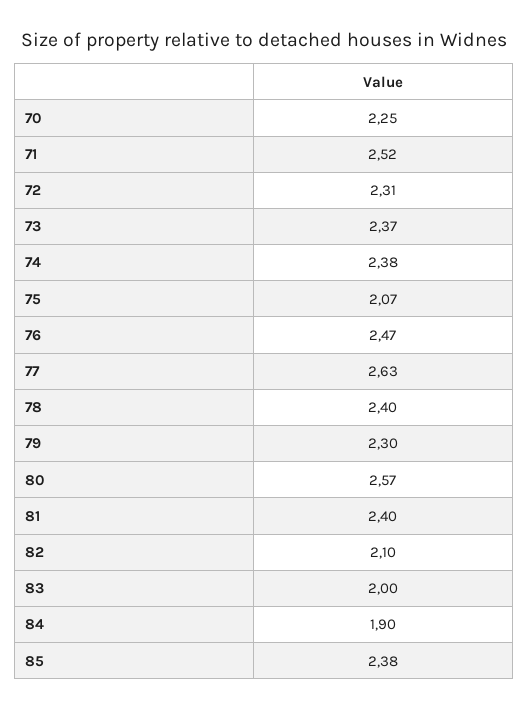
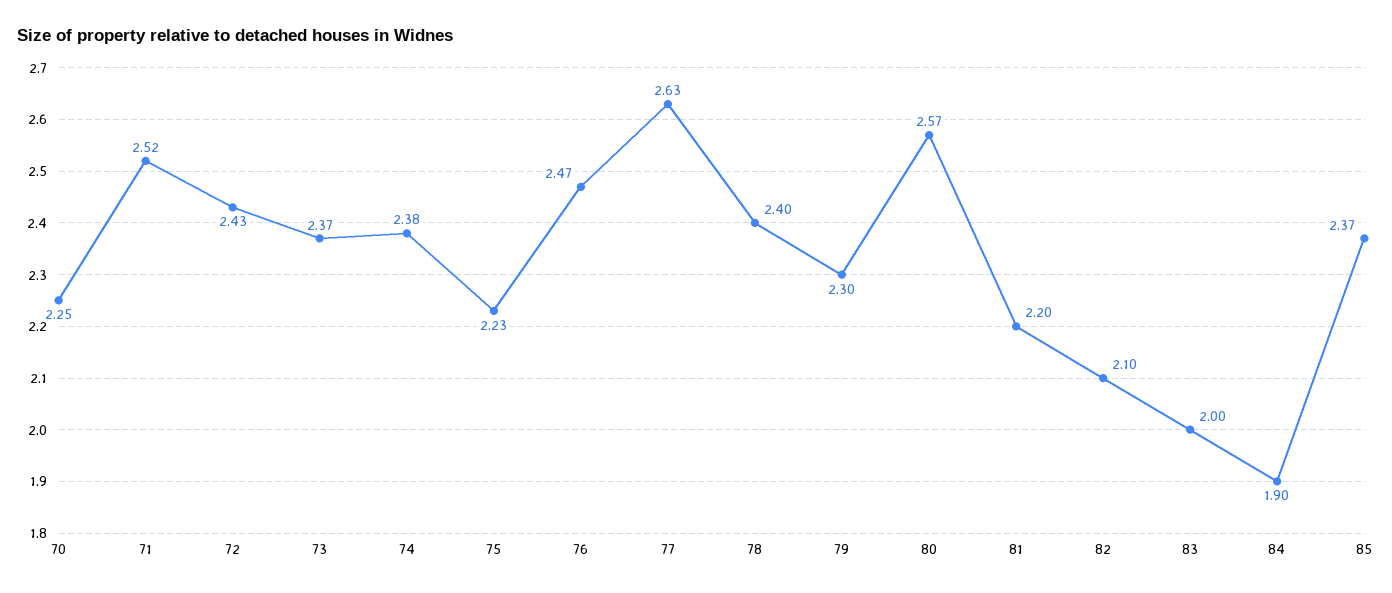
72: 2.31 -> 2.43
75: 2.07 -> 2.23
81: 2.4 -> 2.2
85: 2.38 -> 2.37

